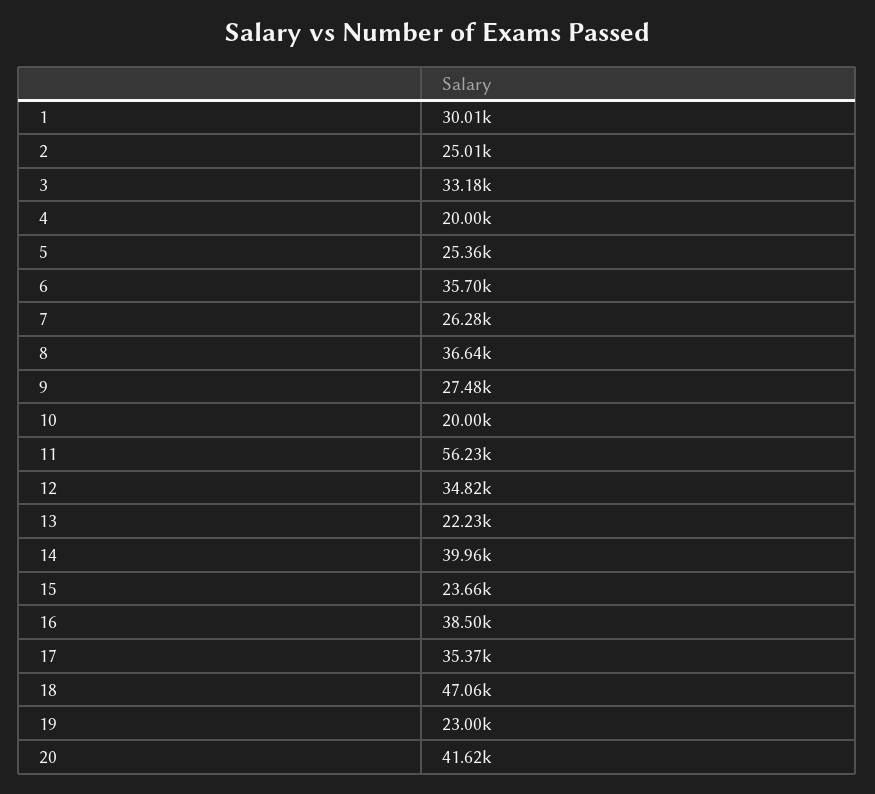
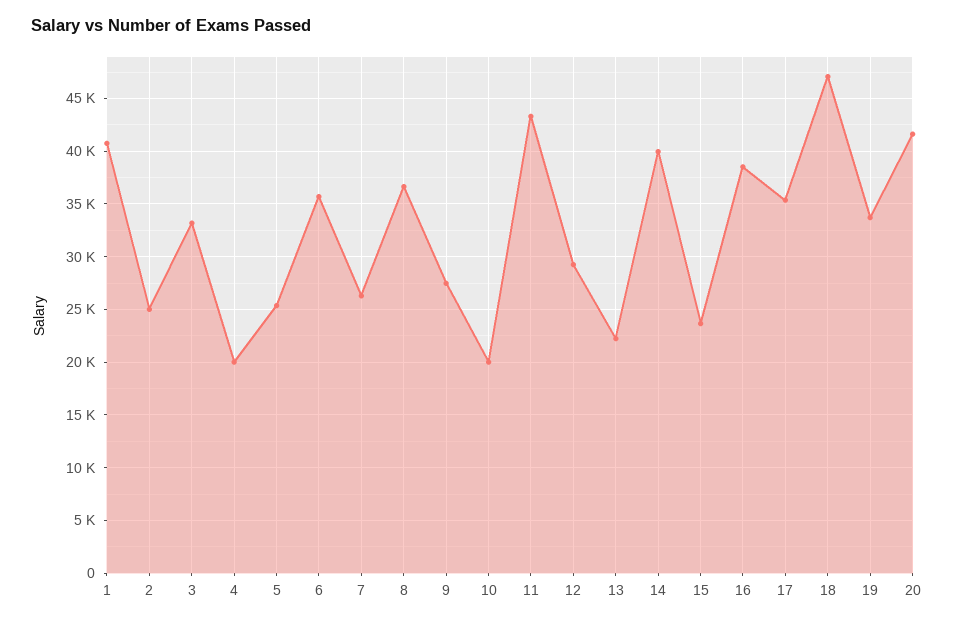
1: 30010 -> 41000
11: 56230 -> 43000
12: 34820 -> 29000
19: 23000 -> 34000

